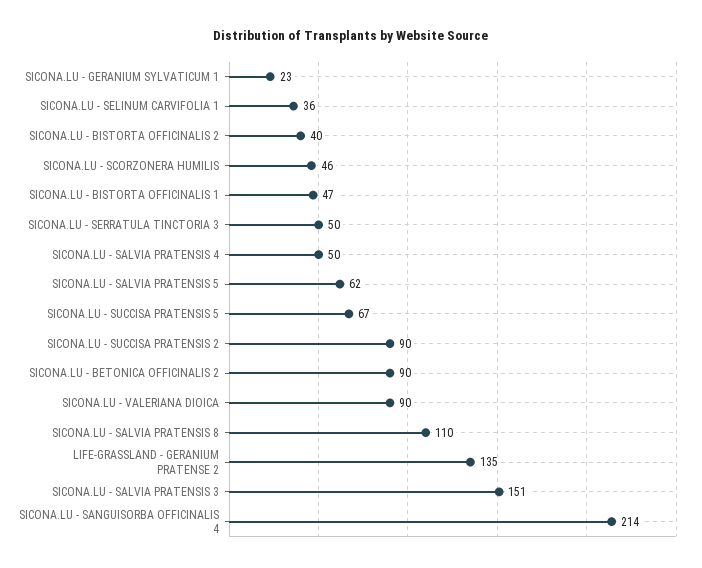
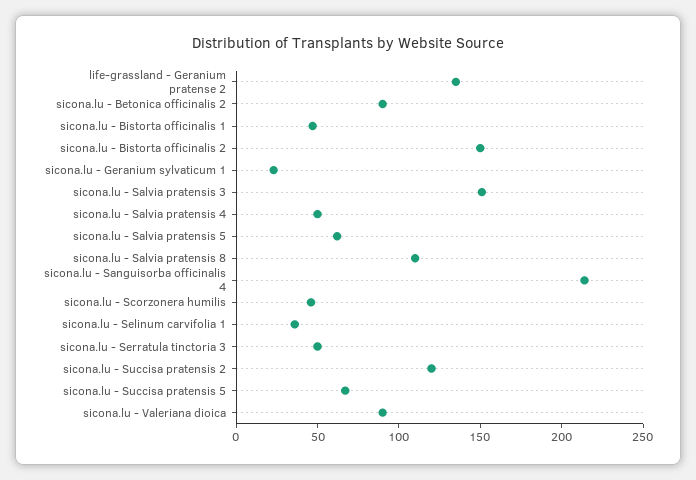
SICONA.LU - BISTORTA OFFICINALIS 2: 40 -> 150
SICONA.LU - SUCCISA PRATENSIS 2: 90 -> 120

